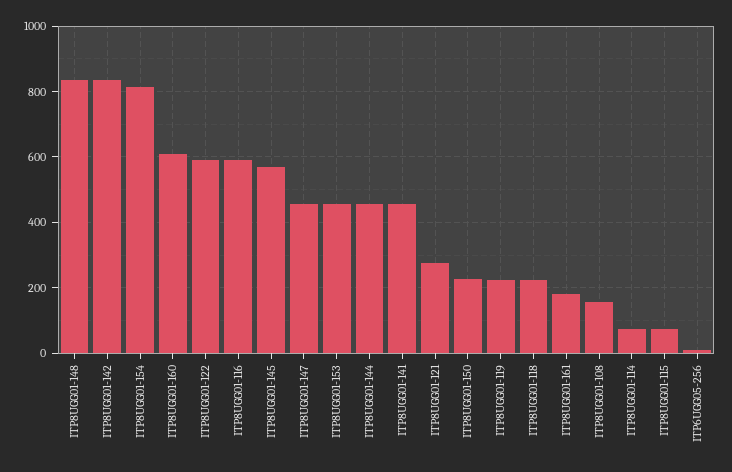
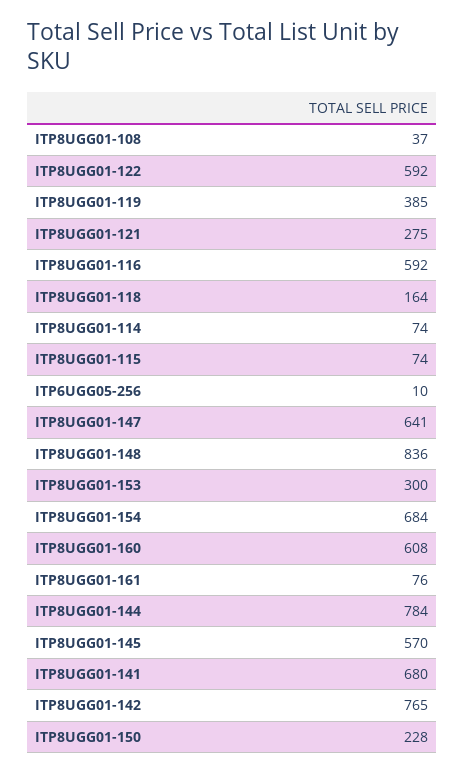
ITP8UGG01-142: 840 -> 765
ITP8UGG01-154: 820 -> 684
ITP8UGG01-147: 460 -> 641
ITP8UGG01-153: 460 -> 300
ITP8UGG01-144: 460 -> 784
ITP8UGG01-141: 460 -> 680
ITP8UGG01-119: 220 -> 385
ITP8UGG01-118: 220 -> 164
ITP8UGG01-161: 180 -> 76
ITP8UGG01-108: 160 -> 37

